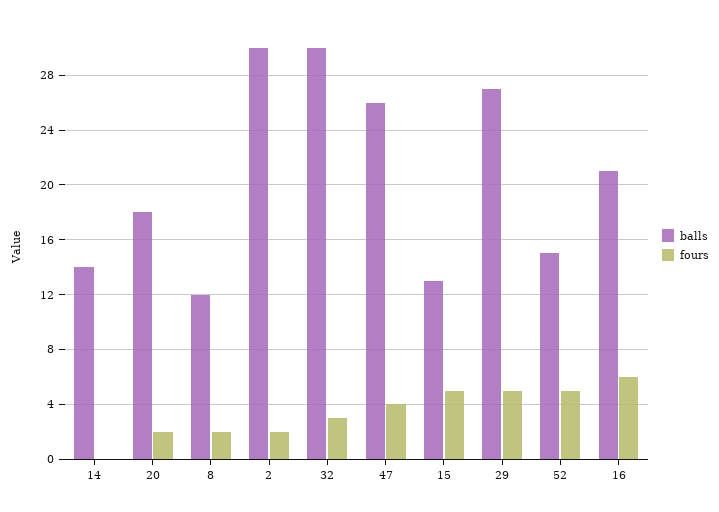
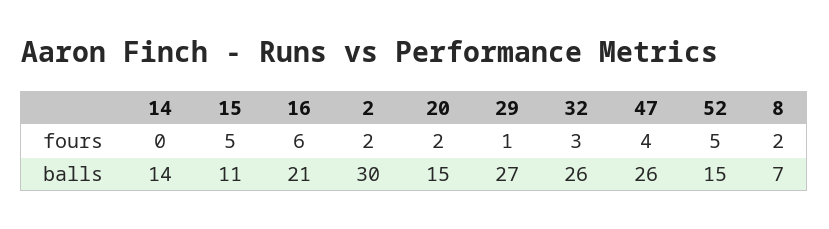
balls, 20: 18 -> 15
balls, 8: 12 -> 7
balls, 32: 30 -> 26
balls, 15: 13 -> 11
fours, 29: 5 -> 1

